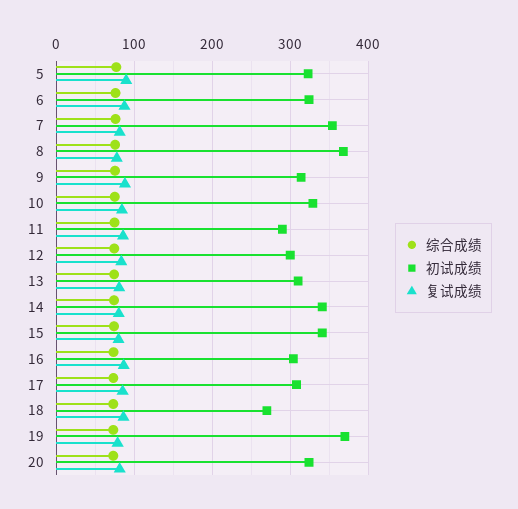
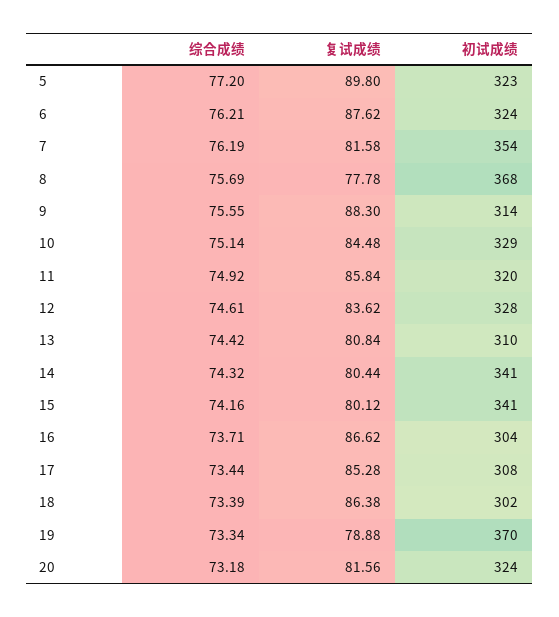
初试成绩, 11: 290 -> 320
初试成绩, 12: 300 -> 328
初试成绩, 18: 270 -> 302

